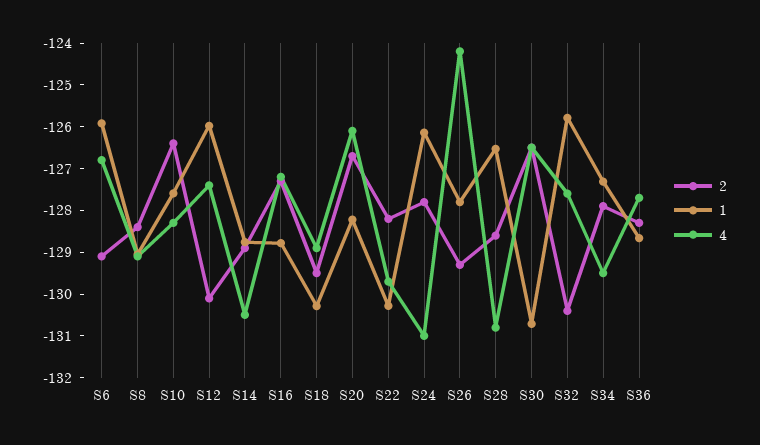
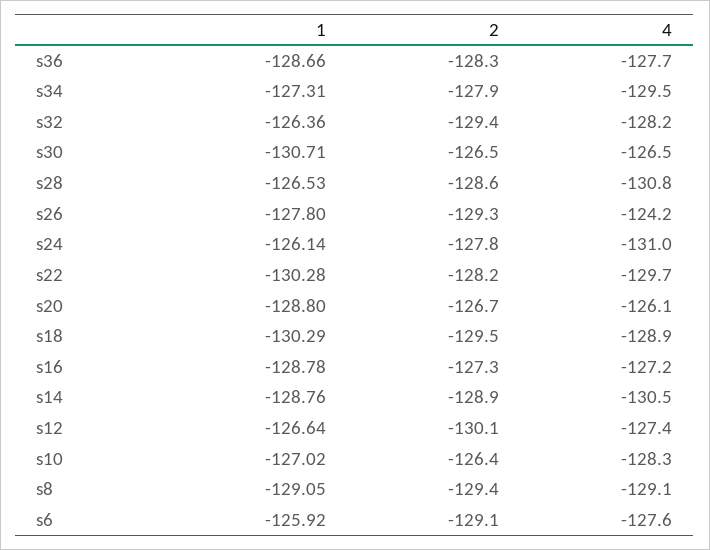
4, S6: -126.8 -> -127.6
2, S8: -128.4 -> -129.4
1, S10: -127.6 -> -127.02
1, S12: -126 -> -126.64
1, S20: -128.2 -> -128.8
2, S32: -130.4 -> -129.4
1, S32: -125.8 -> -126.36
4, S32: -127.6 -> -128.2

